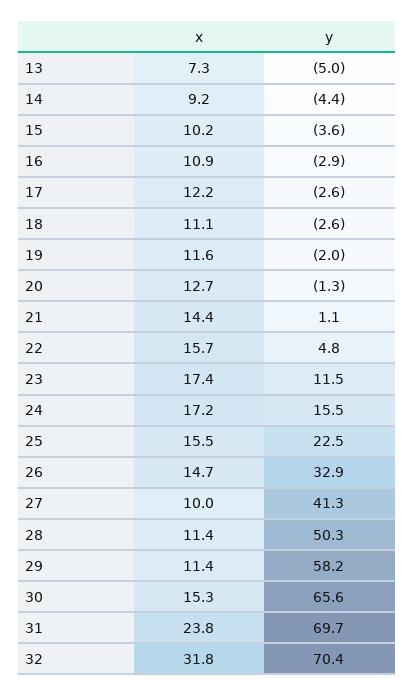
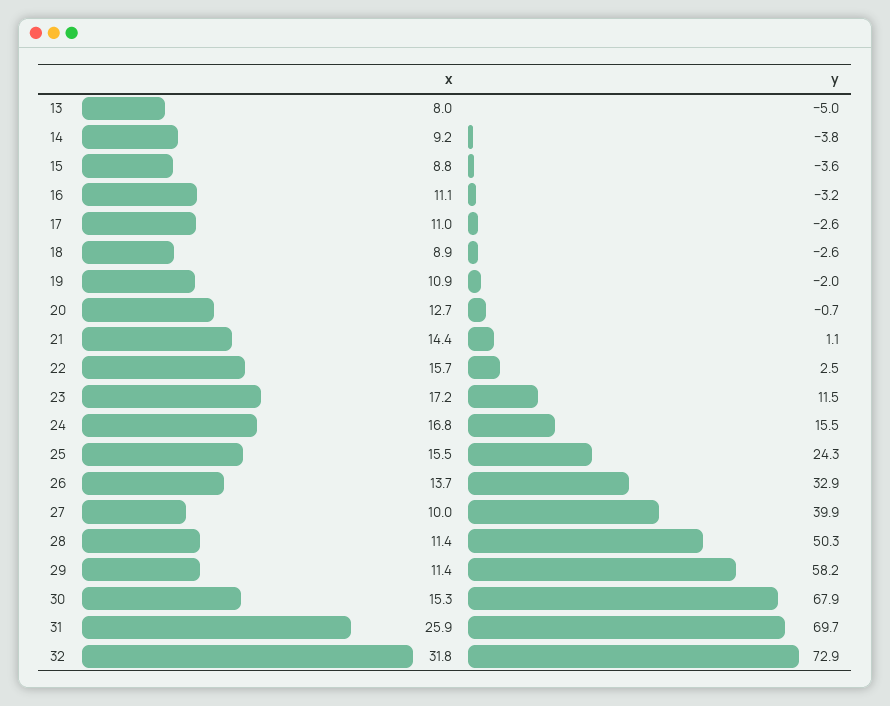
x, 13: 7.3 -> 8
y, 14: -4.4 -> -3.8
x, 15: 10.2 -> 8.8
x, 16: 10.9 -> 11.1
y, 16: -2.9 -> -3.2
x, 17: 12.2 -> 11
x, 18: 11.1 -> 8.9
x, 19: 11.6 -> 10.9
y, 20: -1.3 -> -0.7
y, 22: 4.8 -> 2.5
x, 23: 17.4 -> 17.2
x, 24: 17.2 -> 16.8
y, 25: 22.5 -> 24.3
x, 26: 14.7 -> 13.7
y, 27: 41.3 -> 39.9
y, 30: 65.6 -> 67.9
x, 31: 23.8 -> 25.9
y, 32: 70.4 -> 72.9

